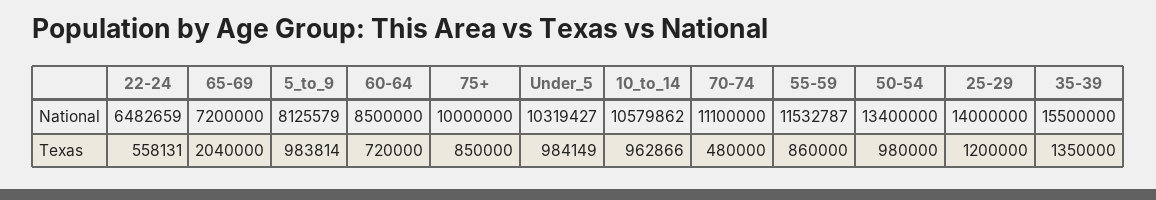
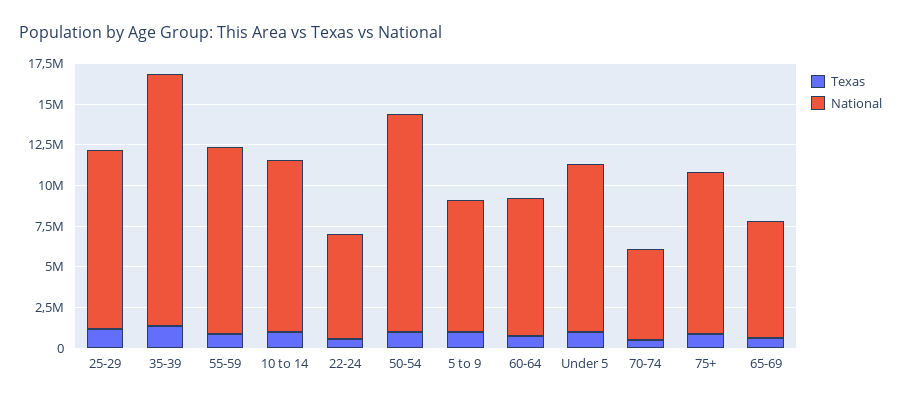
National, 70-74: 11100000 -> 5500000
National, 25-29: 14000000 -> 11000000
Texas, 65-69: 2040000 -> 500000

